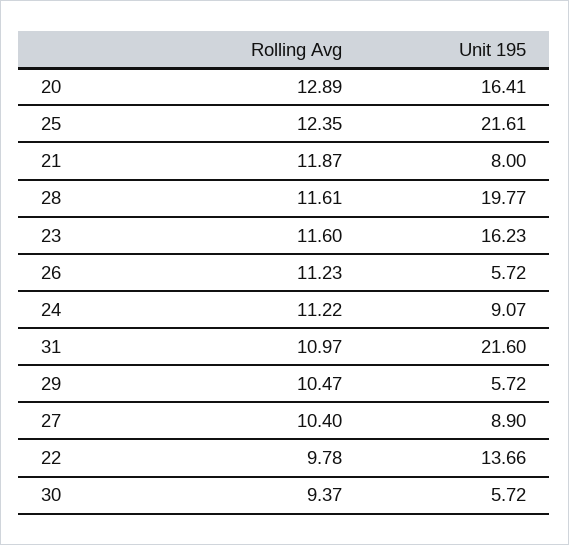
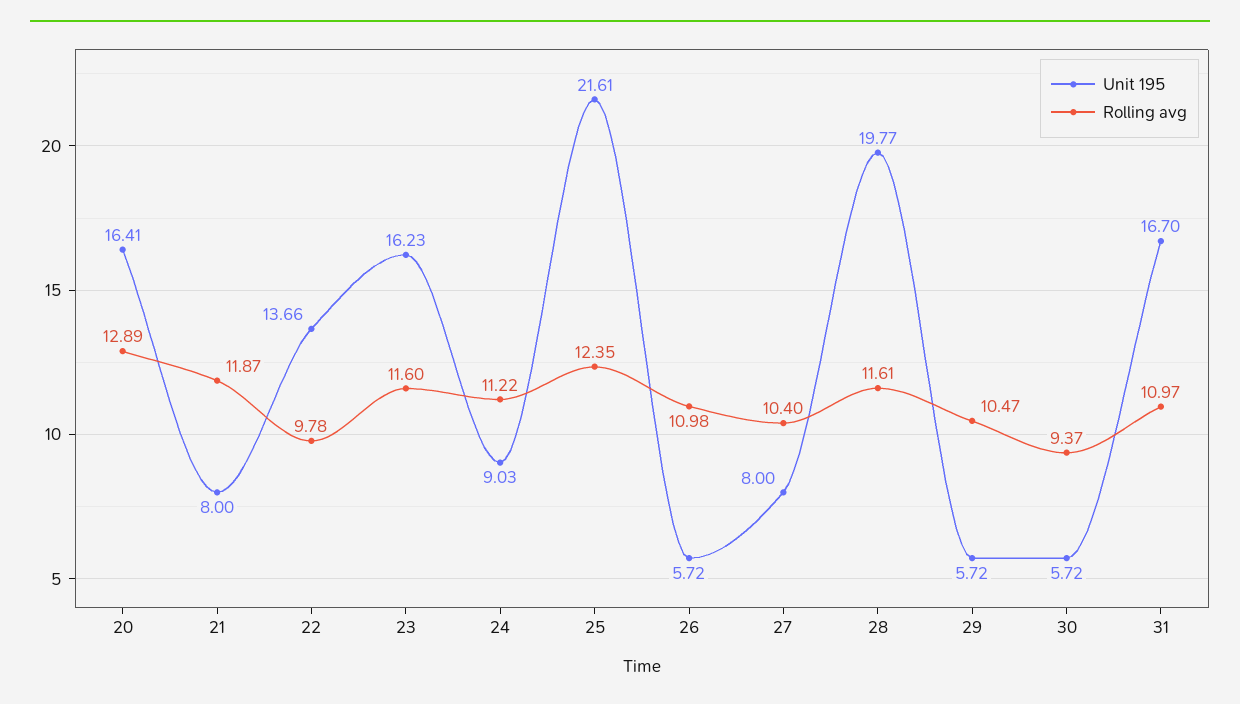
Rolling Avg, 26: 11.23 -> 10.98
Unit 195, 24: 9.07 -> 9.03
Unit 195, 31: 21.6 -> 16.7
Unit 195, 27: 8.9 -> 8

